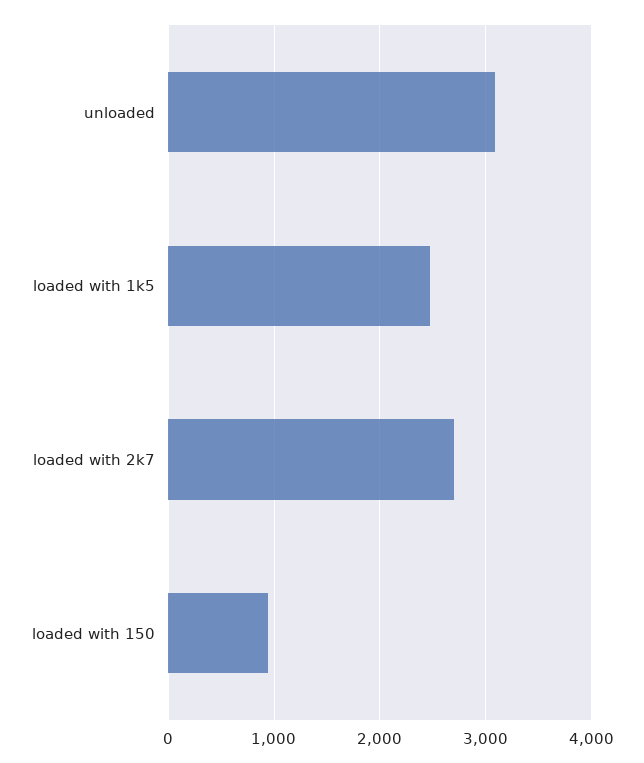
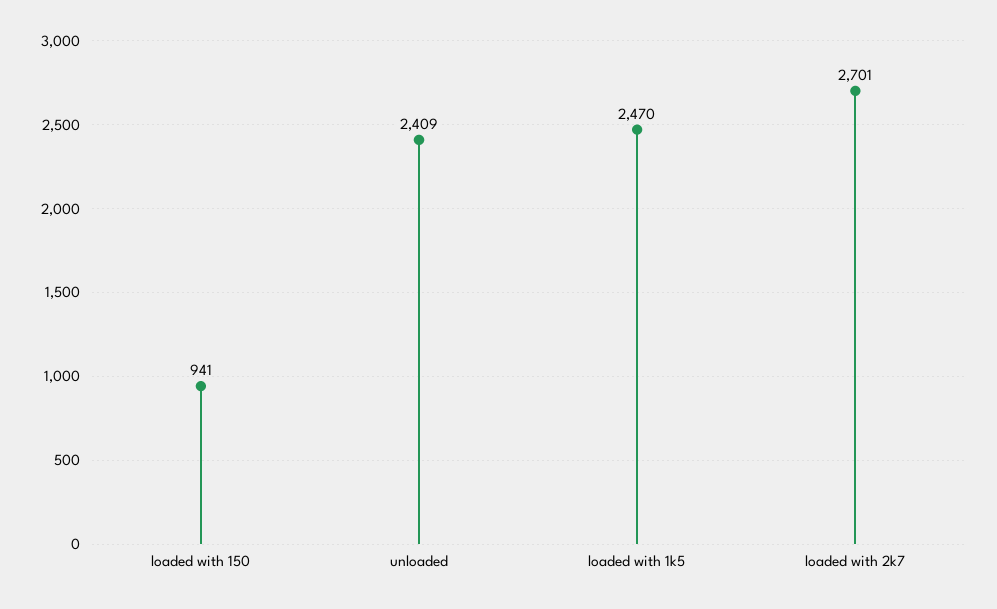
unloaded: 3100 -> 2409

